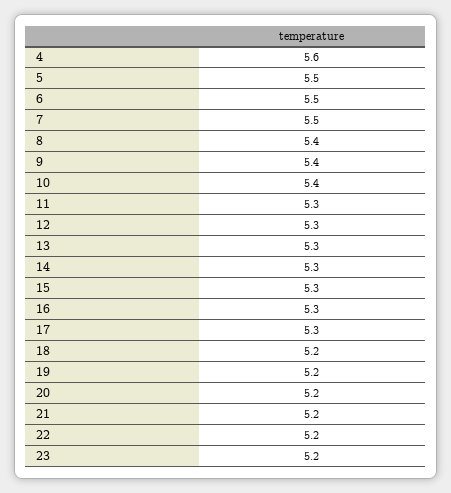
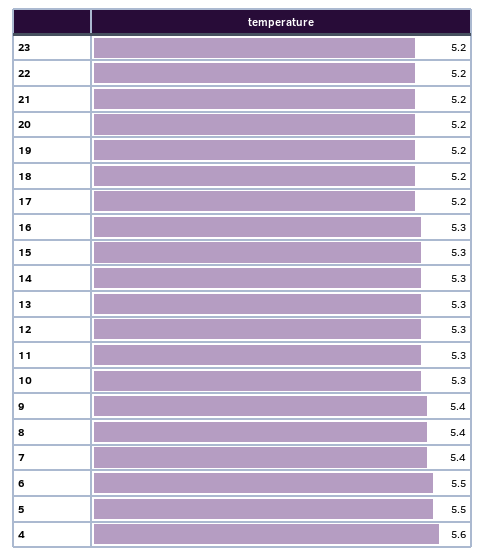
7: 5.5 -> 5.4
10: 5.4 -> 5.3
17: 5.3 -> 5.2

